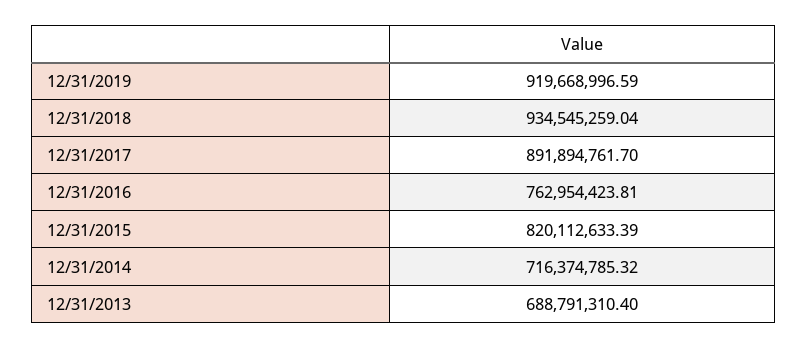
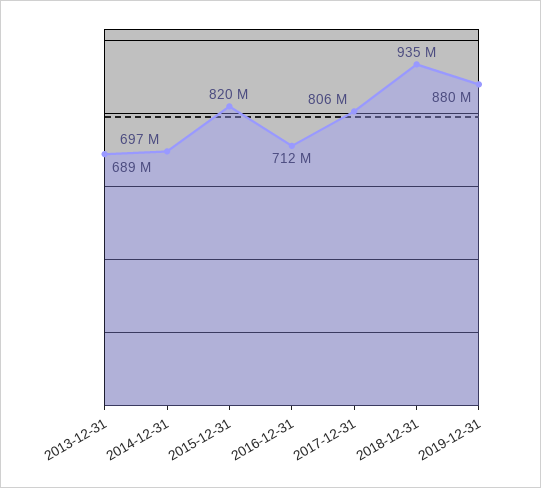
12/31/2019: 919668996.59 -> 880000000
12/31/2017: 891894761.7 -> 806000000
12/31/2016: 762954423.81 -> 712000000
12/31/2014: 716374785.32 -> 697000000

